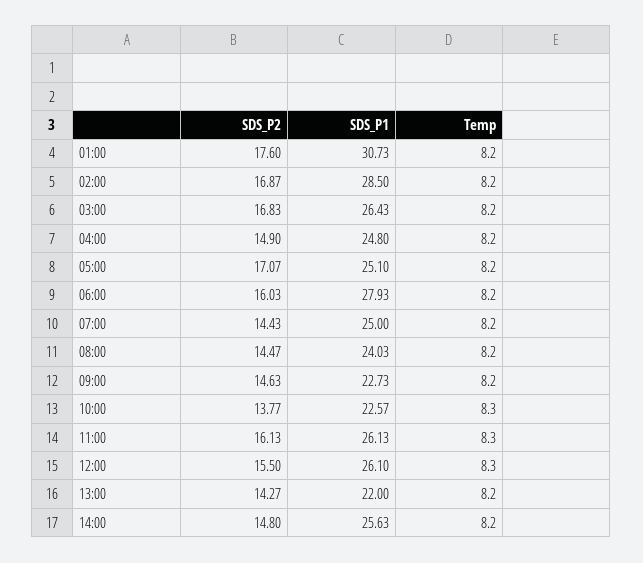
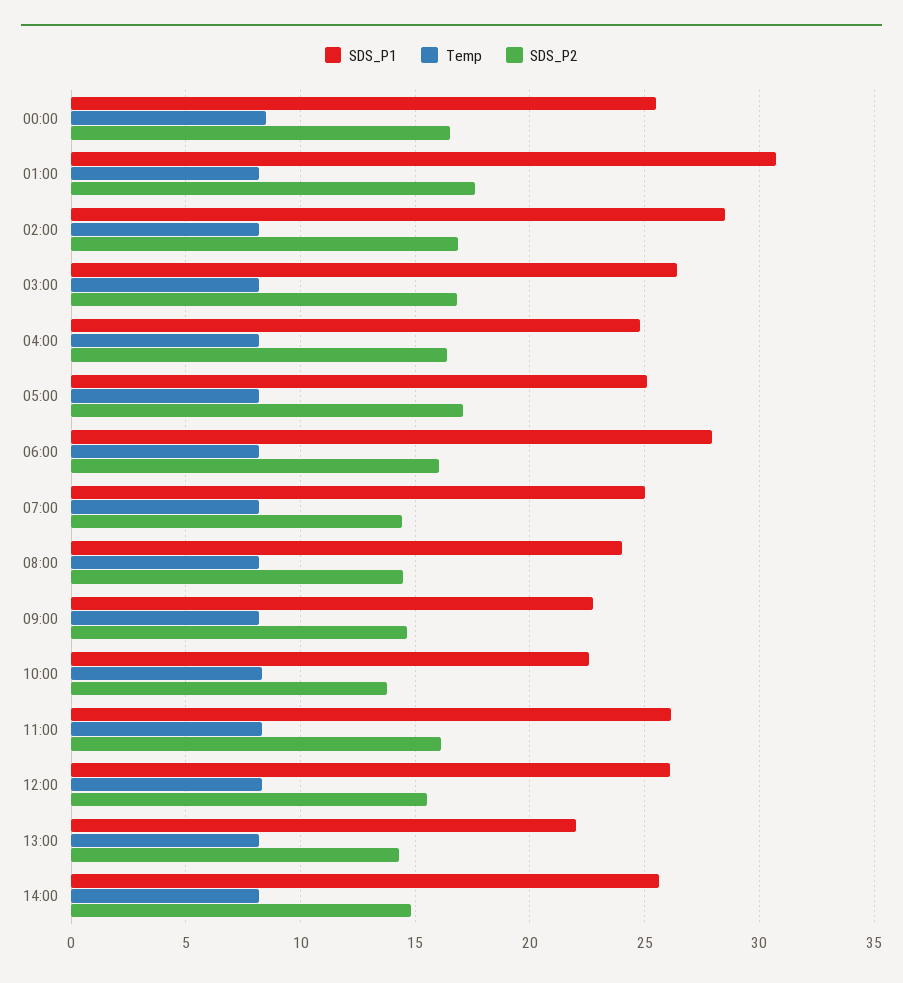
SDS_P2, 04:00: 14.9 -> 16.5
SDS_P1, 00:00: none -> 25.5
Temp, 00:00: none -> 8.5
SDS_P2, 00:00: none -> 16.5

